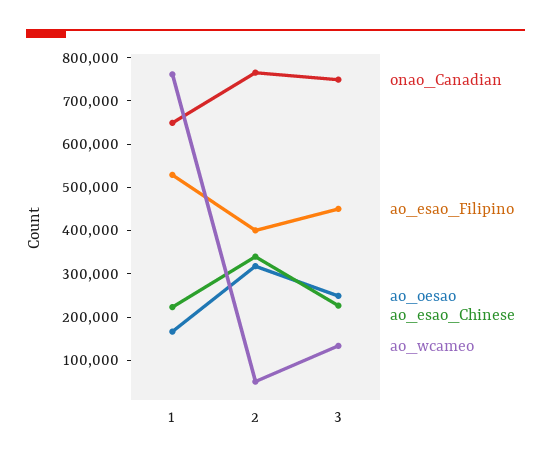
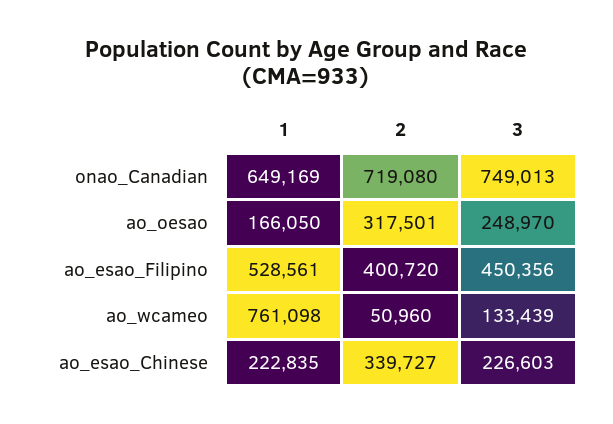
onao_Canadian, 2: 760000 -> 719080

